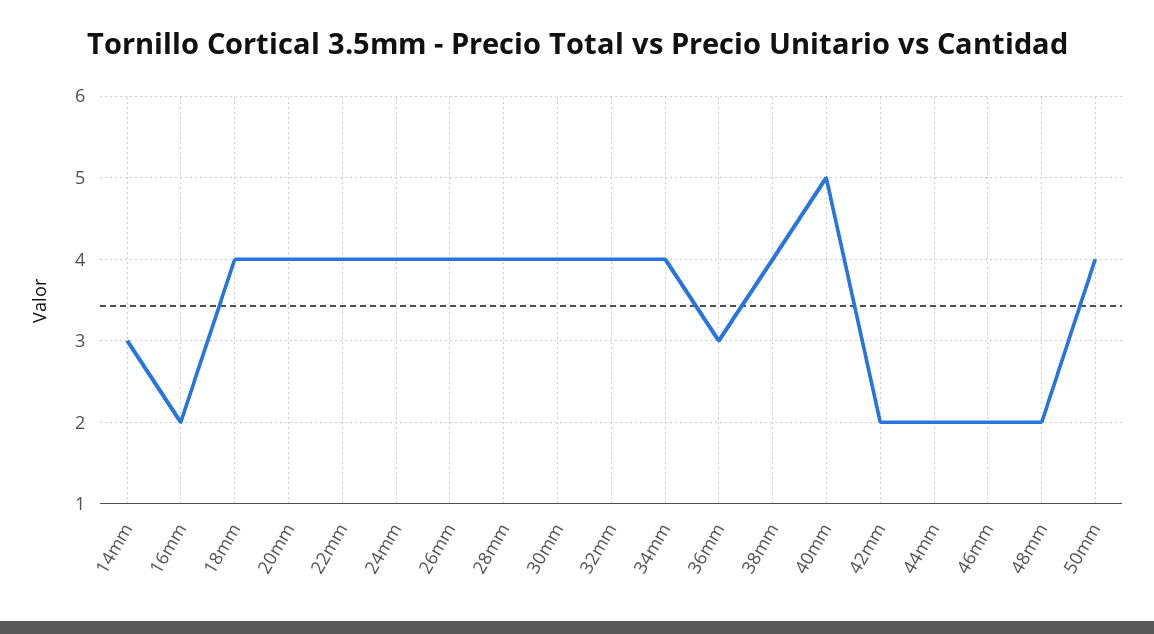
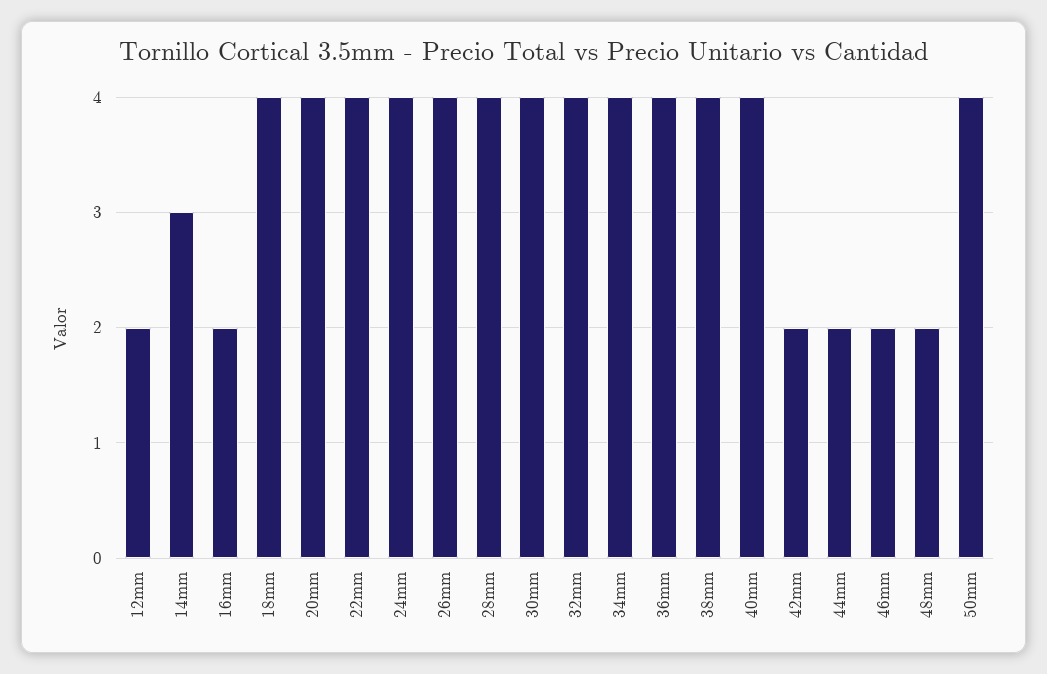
36mm: 3 -> 4
40mm: 5 -> 4
12mm: none -> 2

